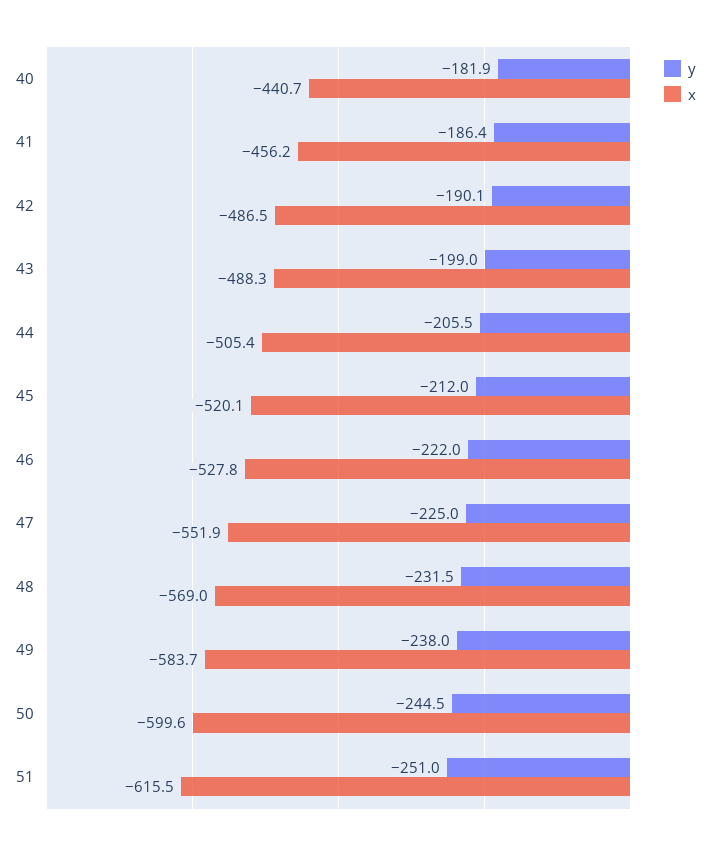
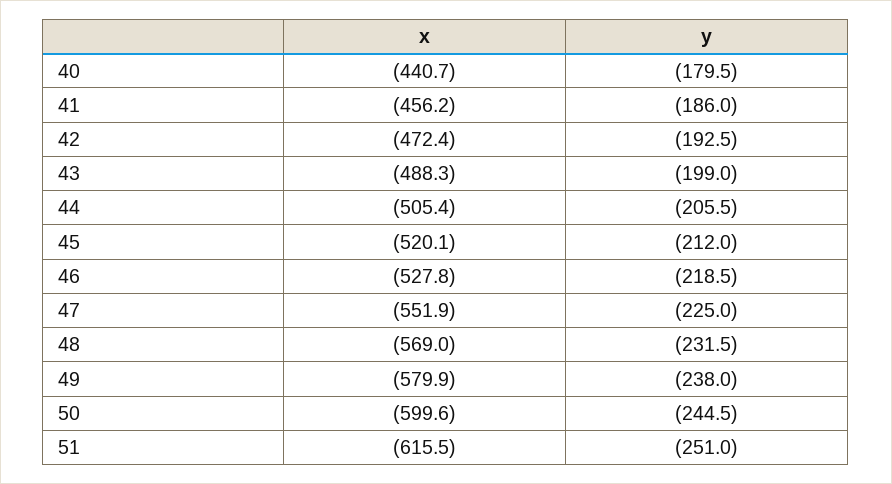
y, 40: -181.9 -> -179.5
y, 41: -186.4 -> -186
y, 42: -190.1 -> -192.5
x, 42: -486.5 -> -472.4
y, 46: -222 -> -218.5
x, 49: -583.7 -> -579.9

